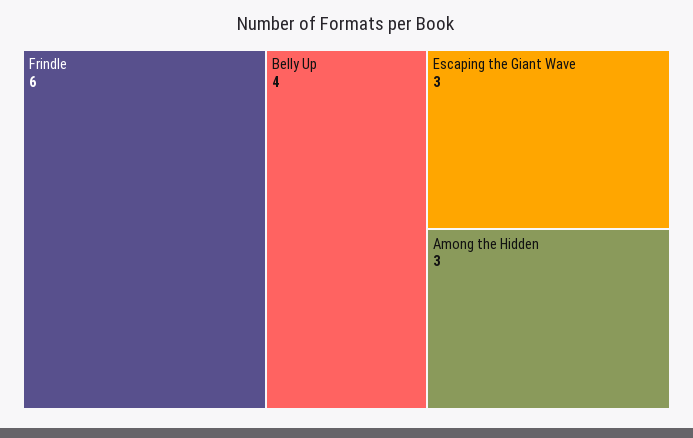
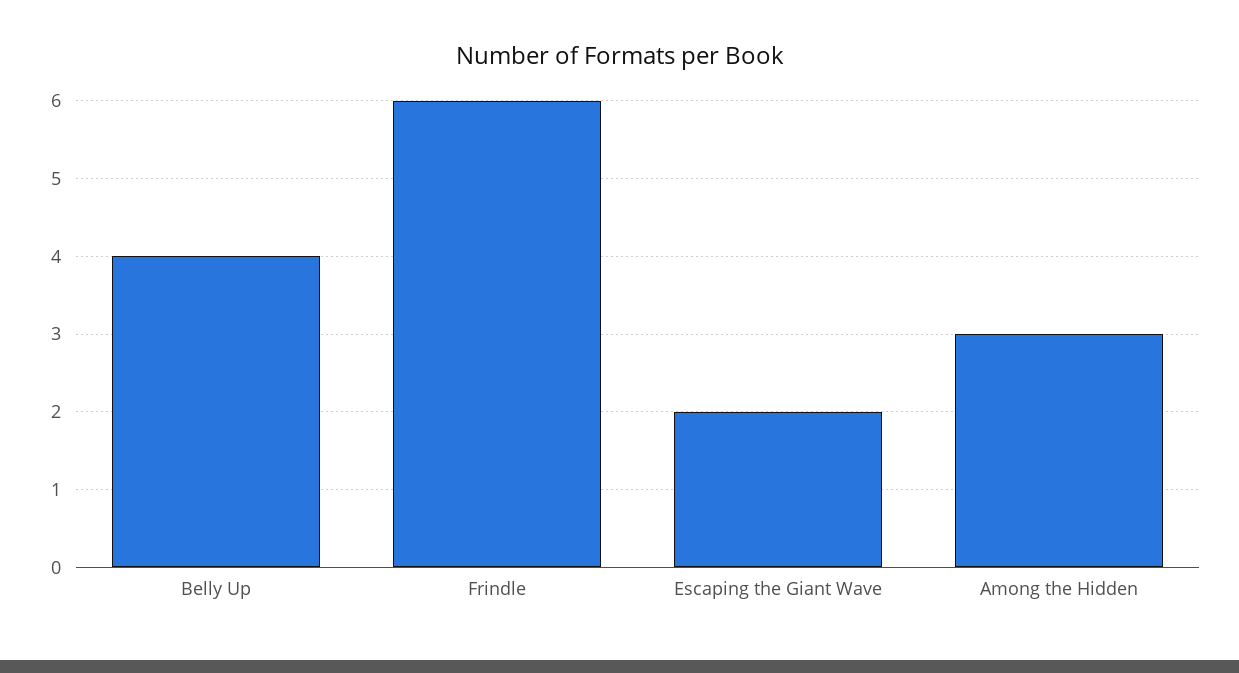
Escaping the Giant Wave: 3 -> 2

